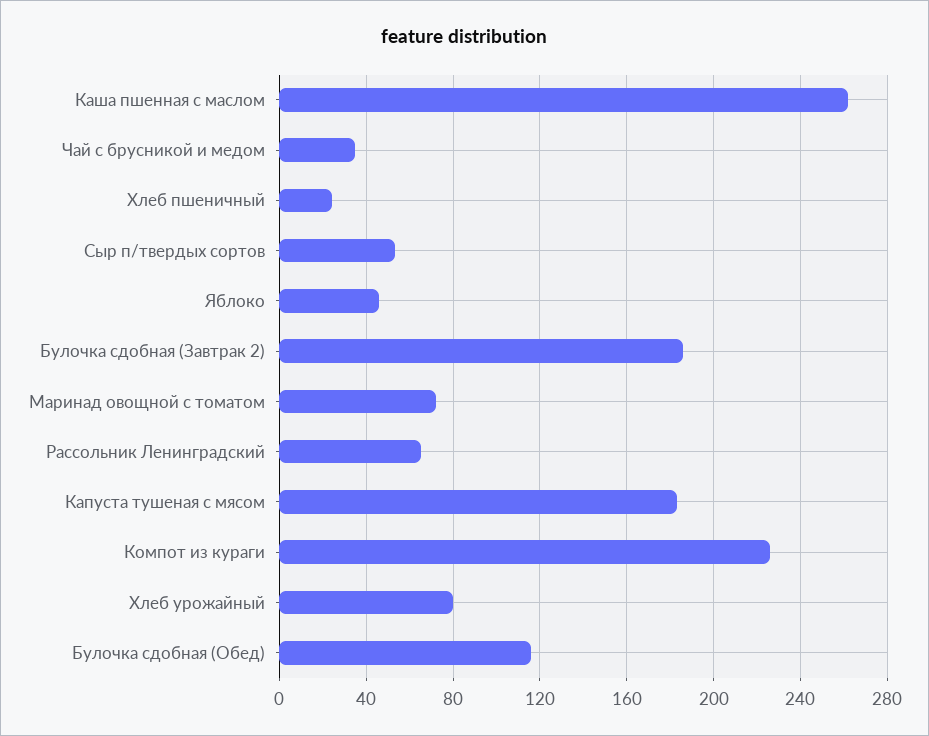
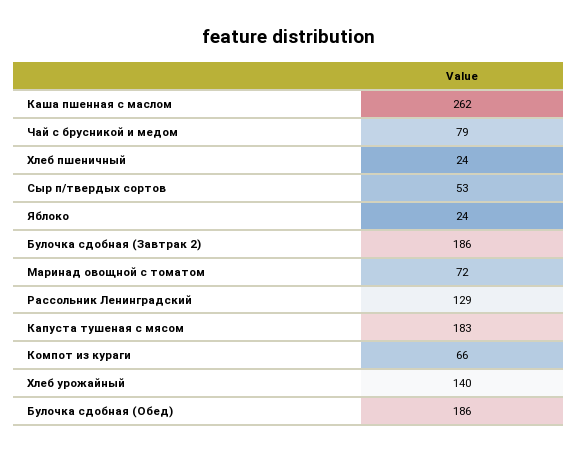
Чай с брусникой и медом: 35 -> 79
Яблоко: 45 -> 24
Рассольник Ленинградский: 65 -> 129
Компот из кураги: 225 -> 66
Хлеб урожайный: 80 -> 140
Булочка сдобная (Обед): 115 -> 186

